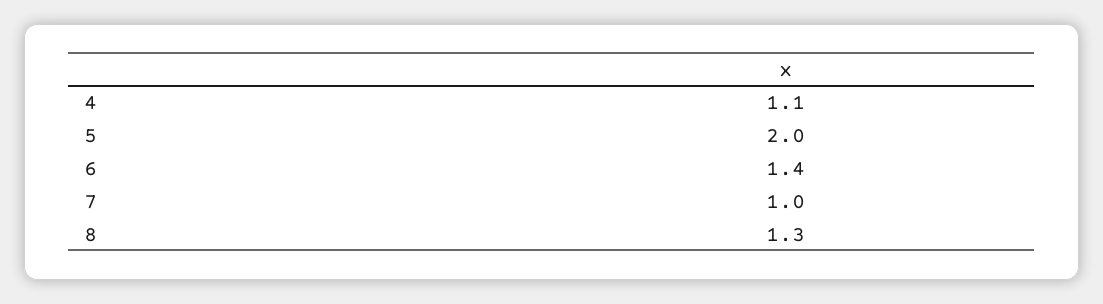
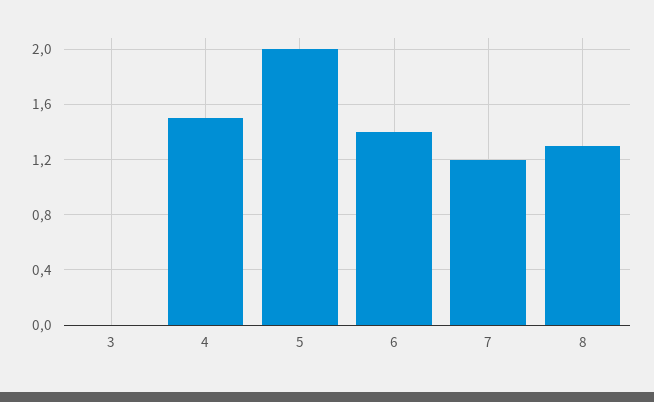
4: 1.1 -> 1.5
7: 1 -> 1.2
3: none -> 0

